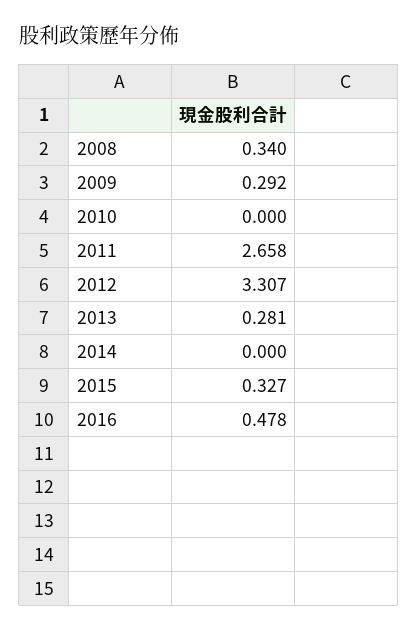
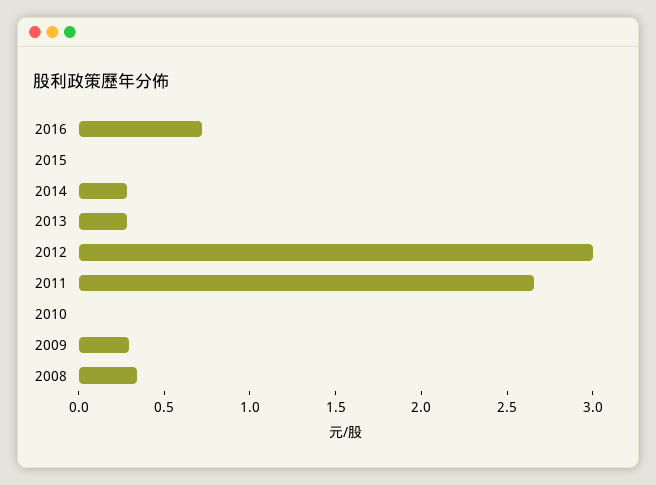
2012: 3.307 -> 3
2014: 0 -> 0.3
2015: 0.327 -> 0
2016: 0.478 -> 0.7

